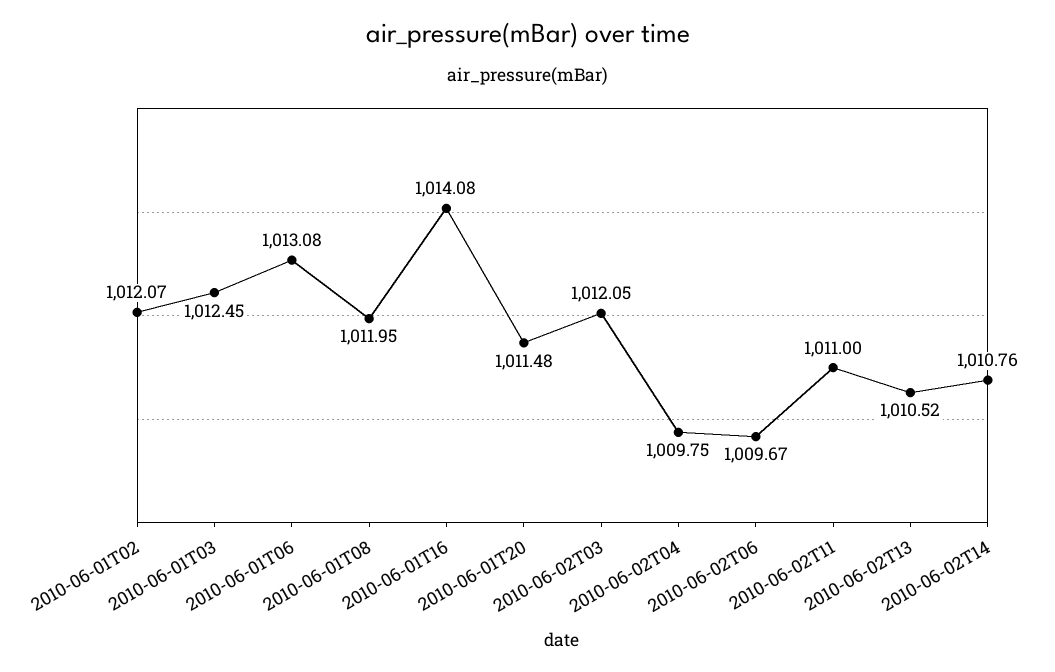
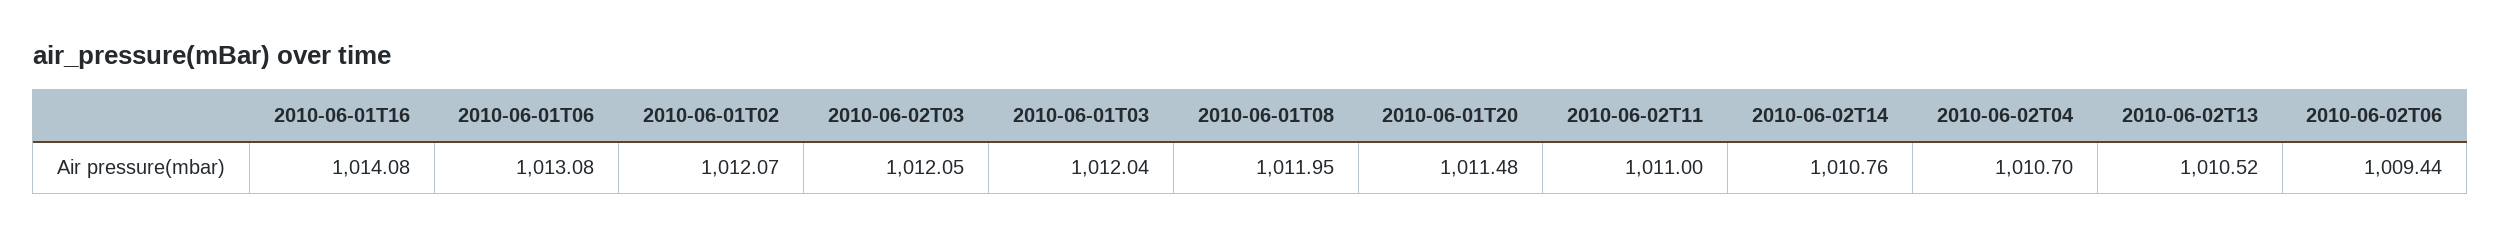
2010-06-01T03: 1012.45 -> 1012.04
2010-06-02T04: 1009.75 -> 1010.7
2010-06-02T06: 1009.67 -> 1009.44

